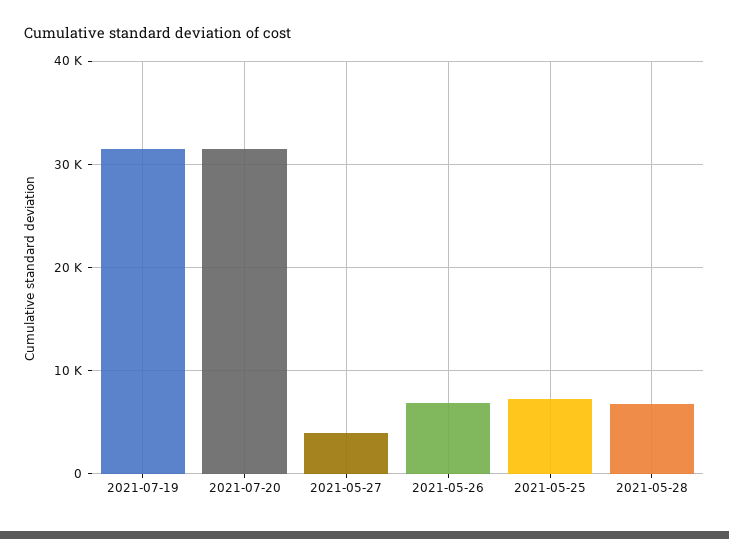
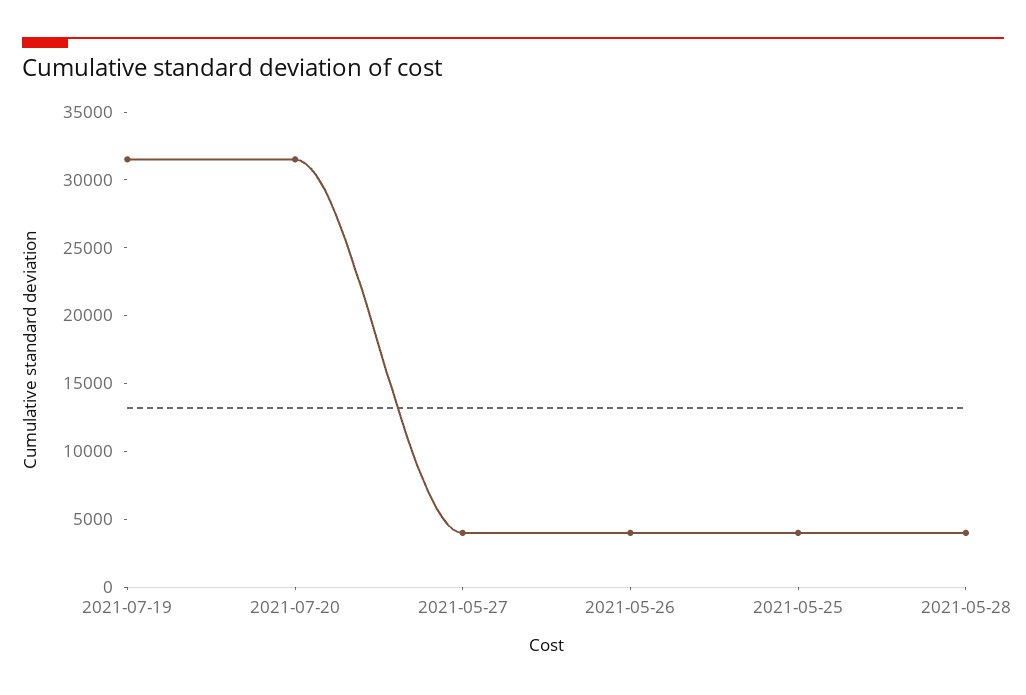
2021-05-26: 7000 -> 4000
2021-05-25: 7000 -> 4000
2021-05-28: 7000 -> 4000

